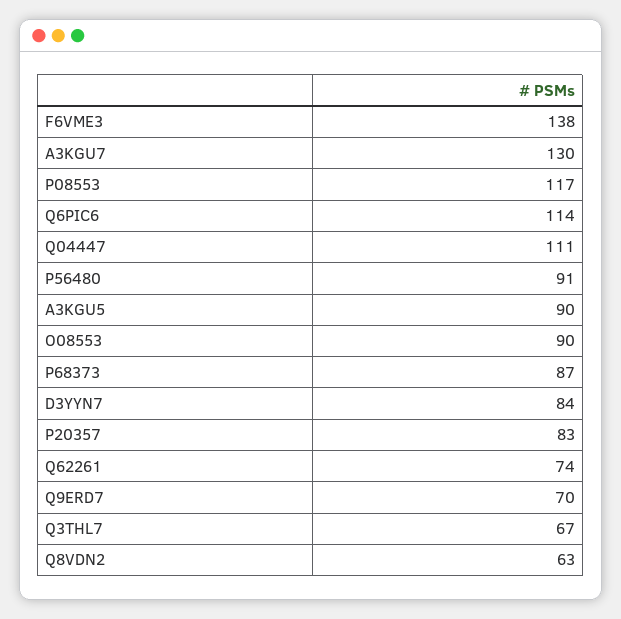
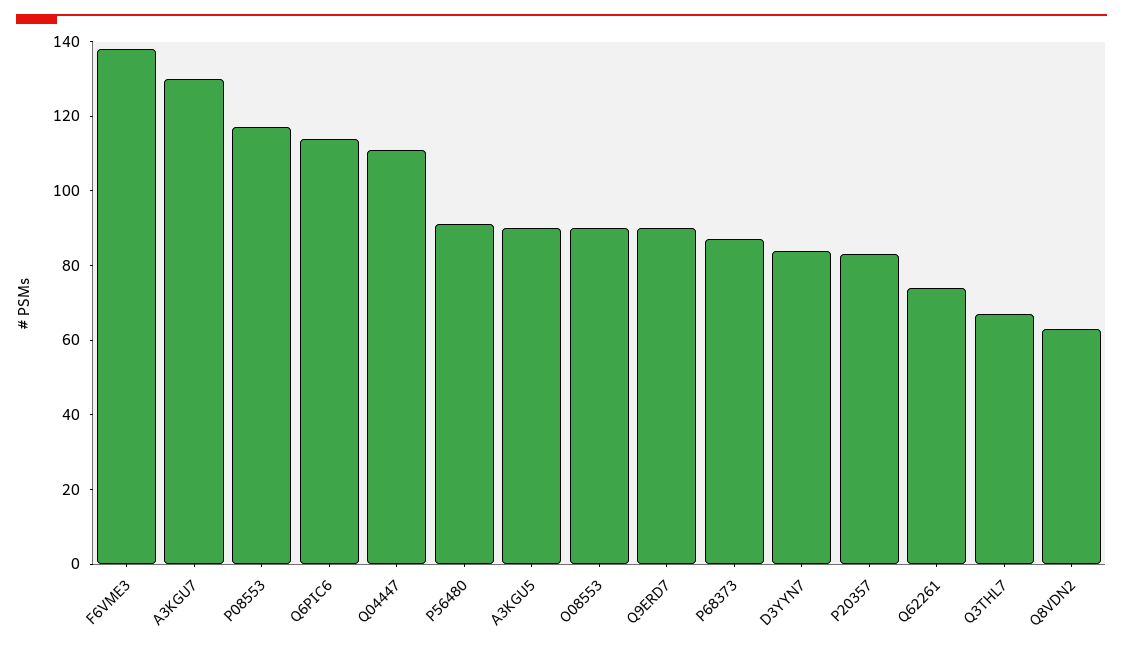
Q9ERD7: 70 -> 90

